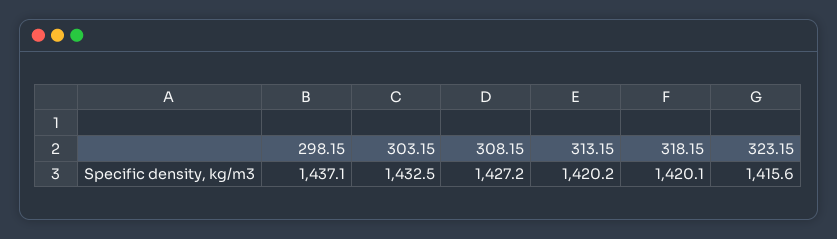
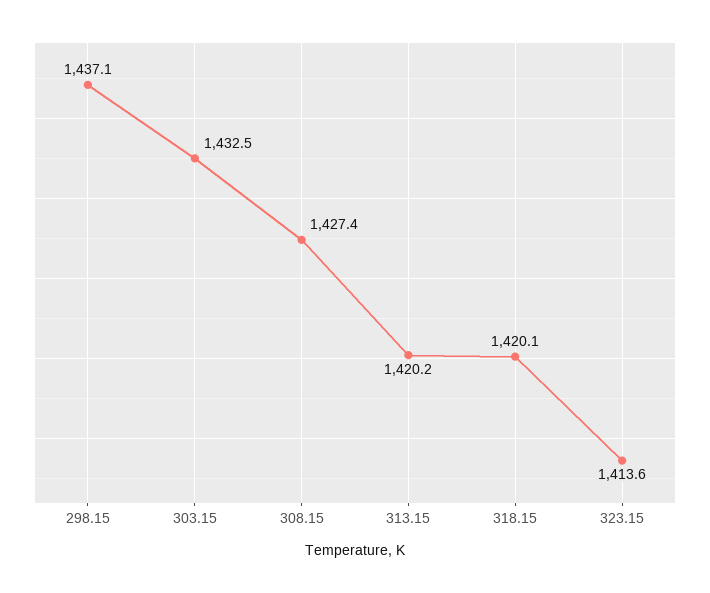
308.15: 1427.2 -> 1427.4
323.15: 1415.6 -> 1413.6

